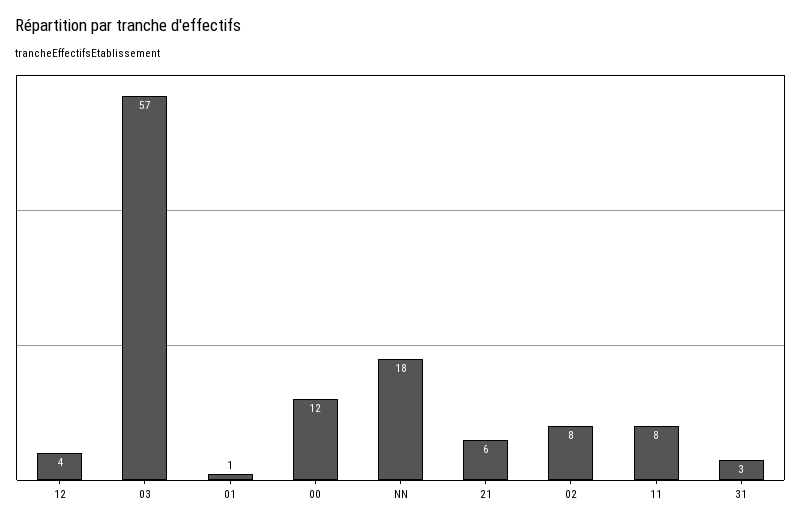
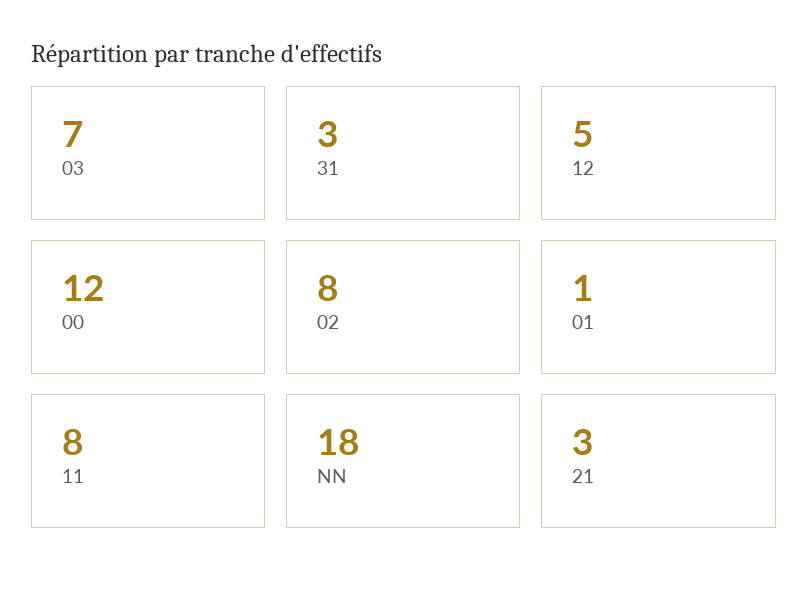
12: 4 -> 5
03: 57 -> 7
21: 6 -> 3

